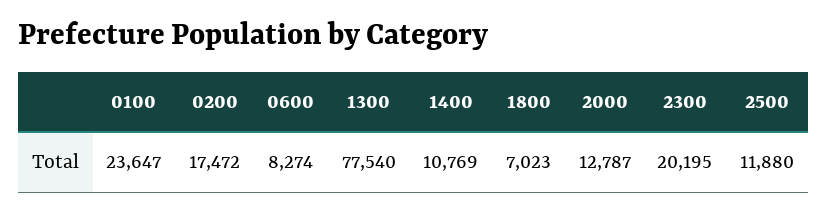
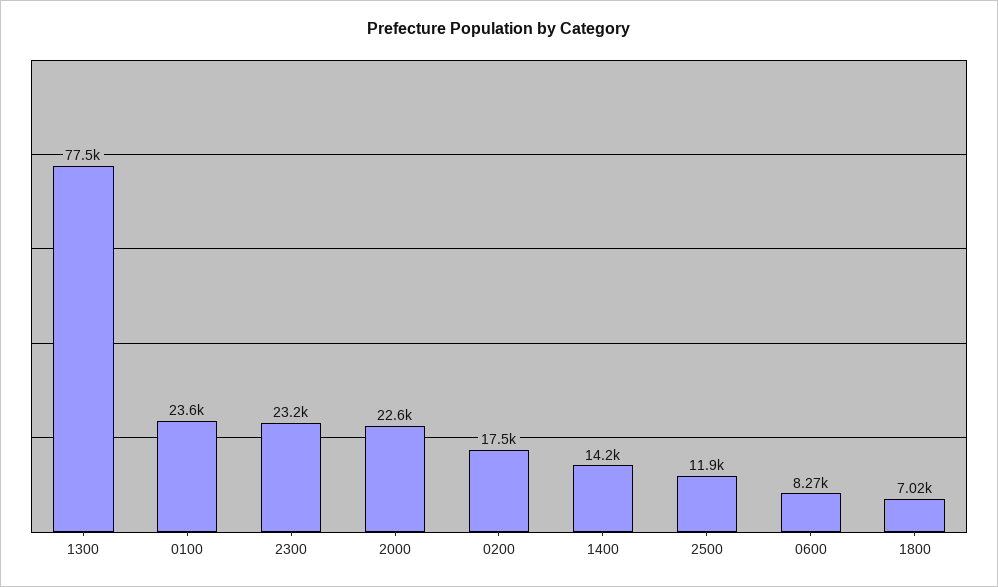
1400: 10769 -> 14200
2000: 12787 -> 22600
2300: 20195 -> 23200

